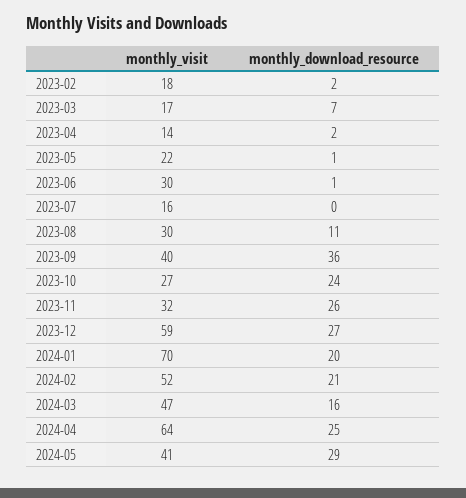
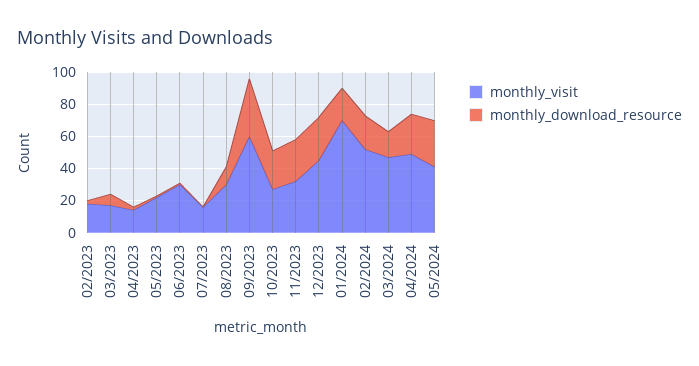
monthly_visit, 2023-09: 40 -> 60
monthly_visit, 2023-12: 59 -> 45
monthly_visit, 2024-04: 64 -> 50

